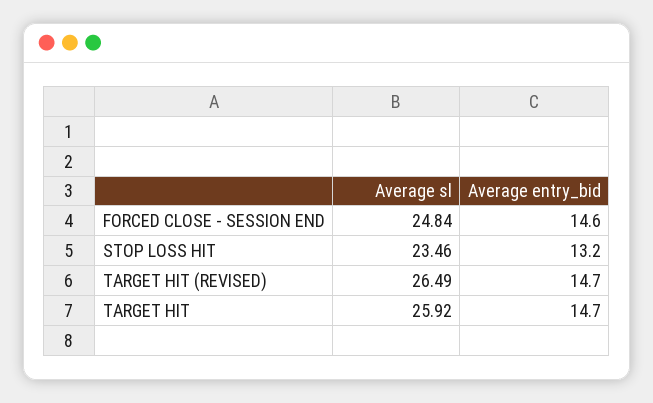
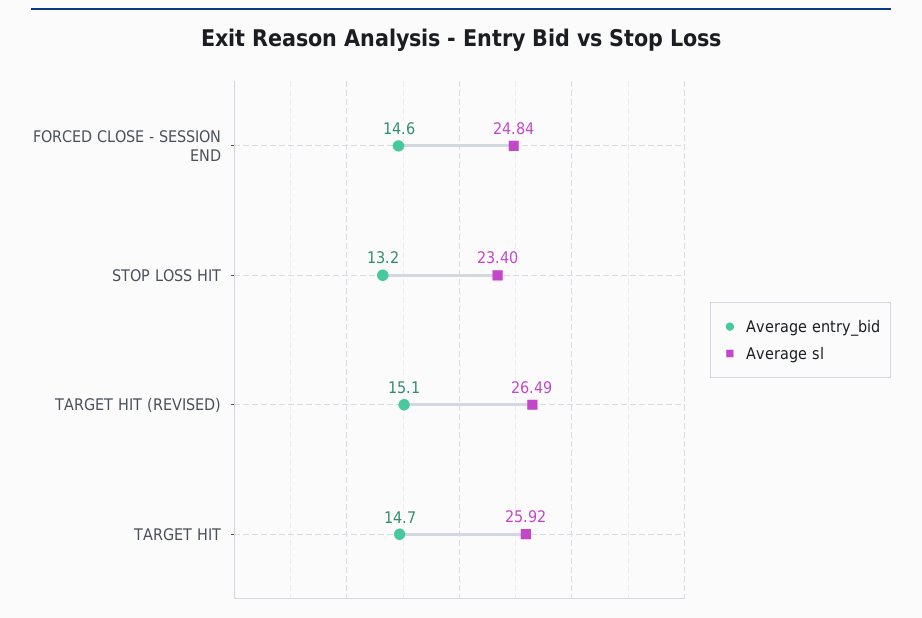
Average sl, STOP LOSS HIT: 23.46 -> 23.4
Average entry_bid, TARGET HIT (REVISED): 14.7 -> 15.1

